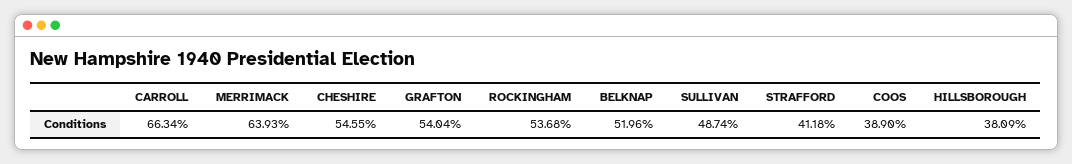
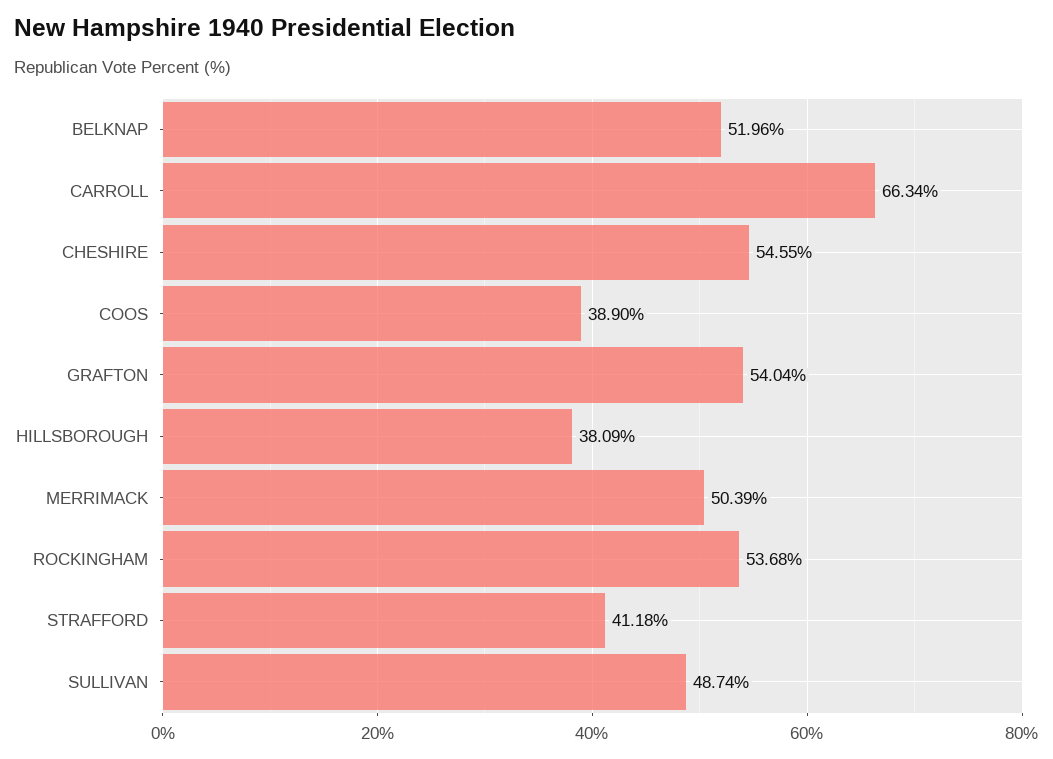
MERRIMACK: 63.93 -> 50.39

